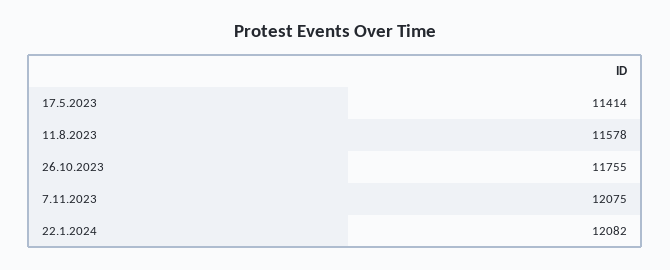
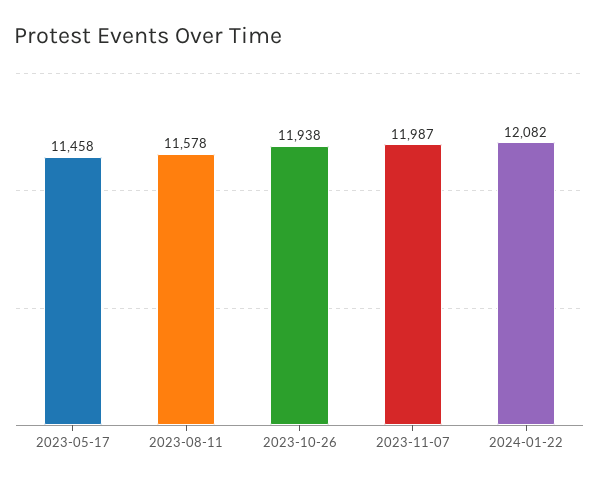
17.5.2023: 11414 -> 11458
26.10.2023: 11755 -> 11938
7.11.2023: 12075 -> 11987

